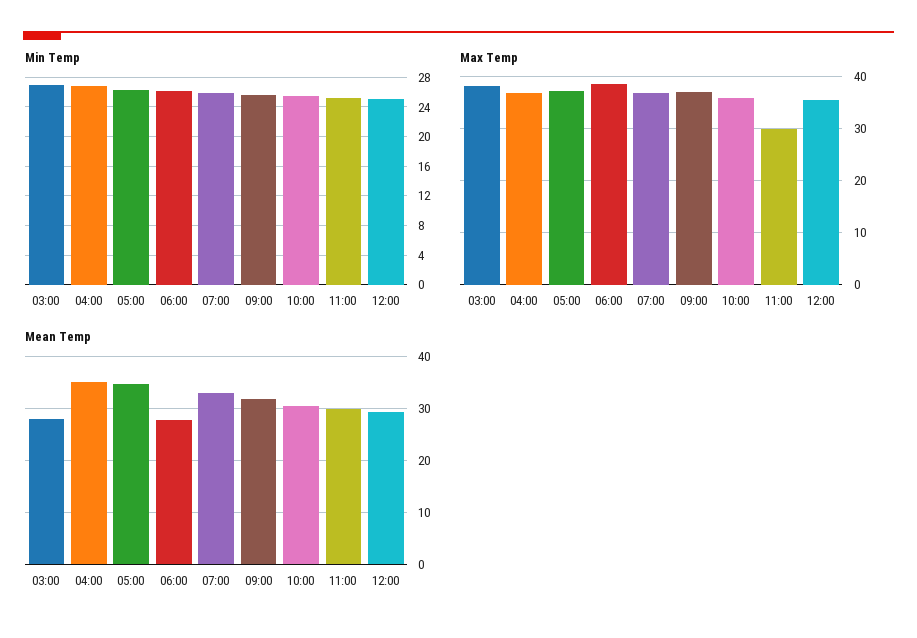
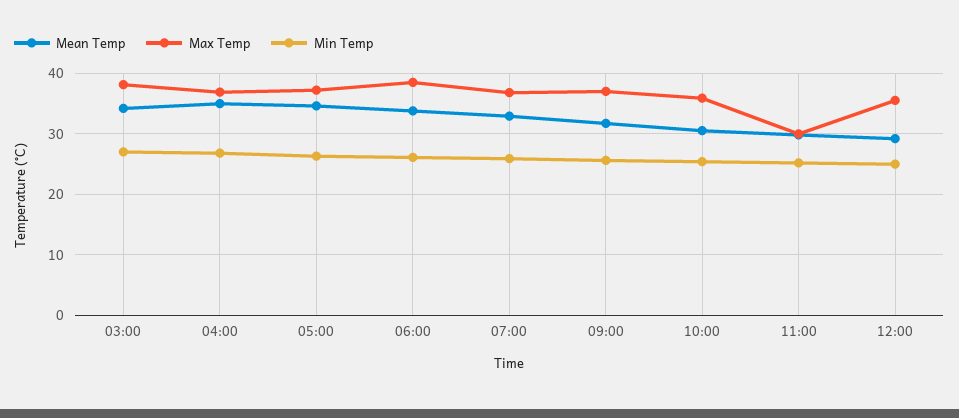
Mean Temp, 03:00: 28 -> 34
Mean Temp, 06:00: 28 -> 34

